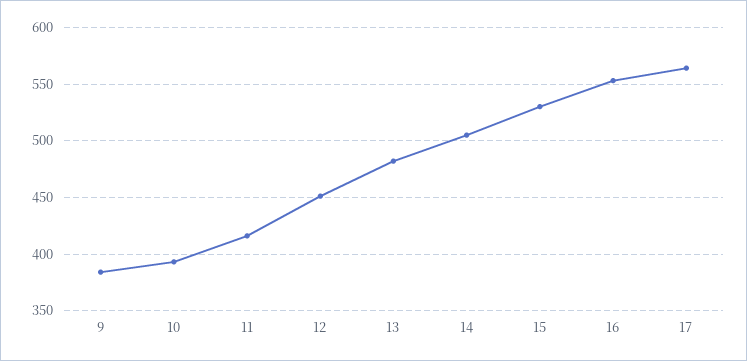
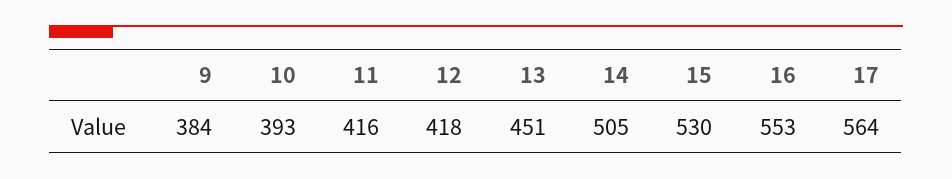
12: 450 -> 418
13: 480 -> 451

